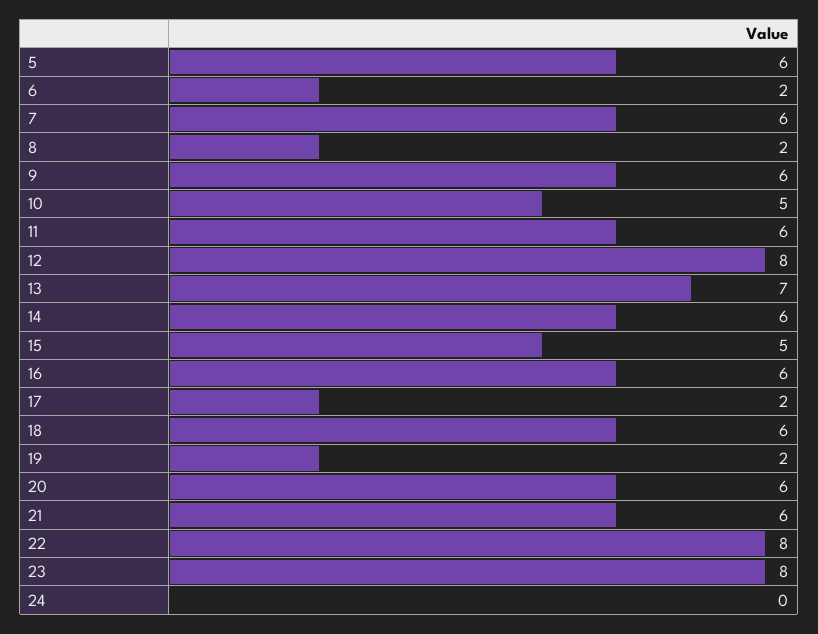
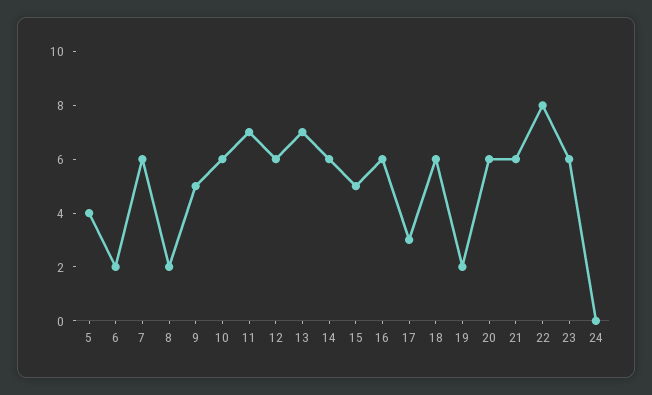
5: 6 -> 4
9: 6 -> 5
10: 5 -> 6
11: 6 -> 7
12: 8 -> 6
17: 2 -> 3
23: 8 -> 6

